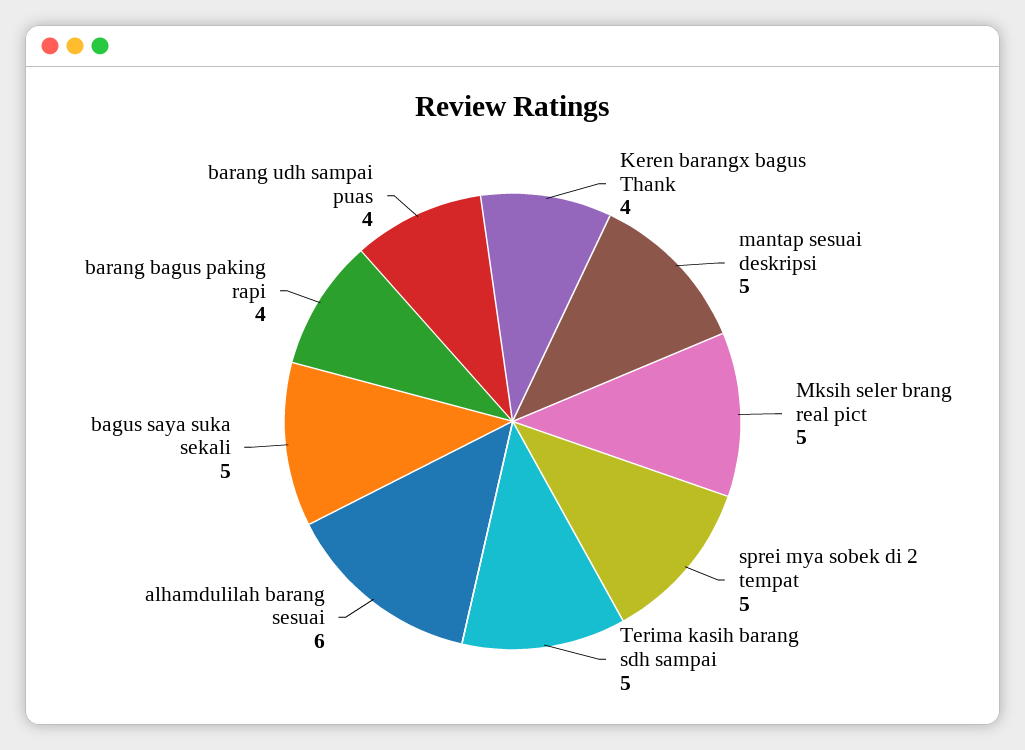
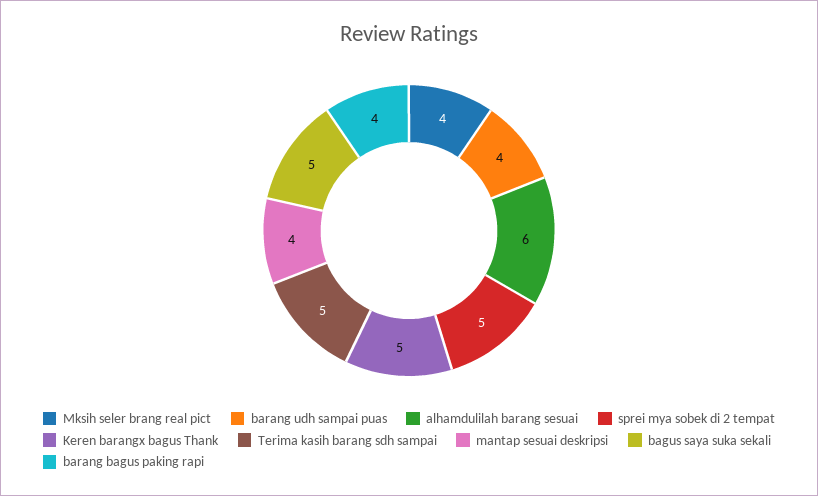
Keren barangx bagus Thank: 4 -> 5
mantap sesuai deskripsi: 5 -> 4
Mksih seler brang real pict: 5 -> 4

